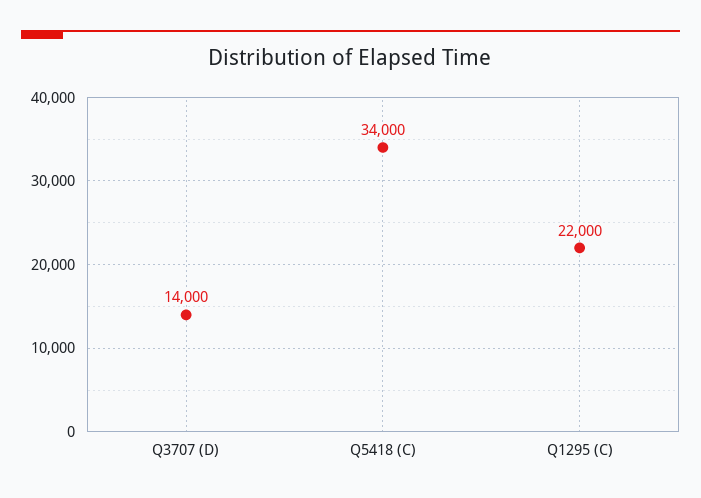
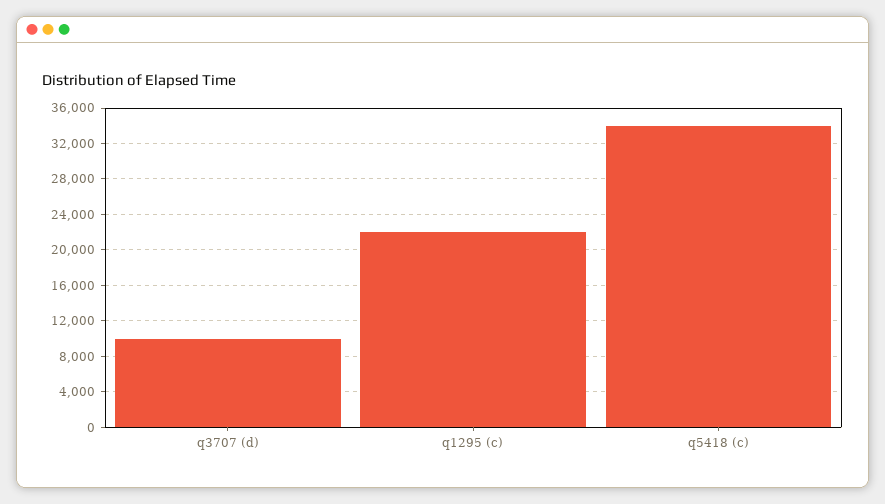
Q3707 (D): 14000 -> 10000

